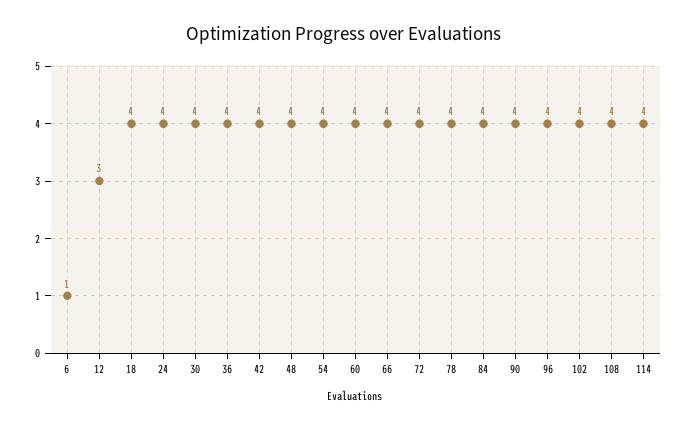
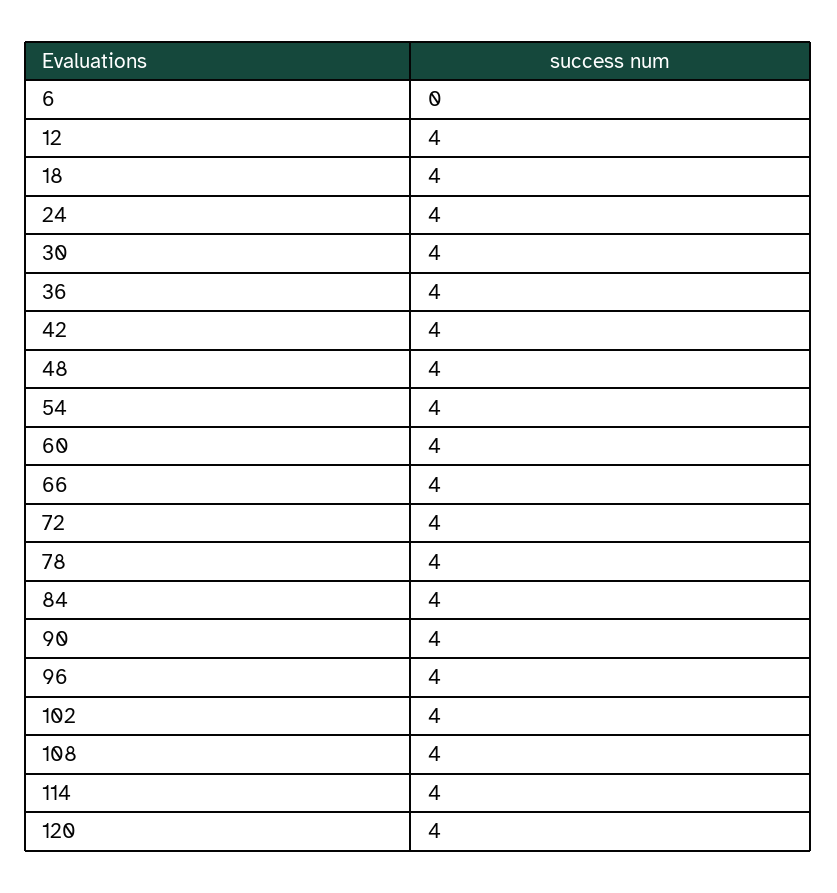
6: 1 -> 0
12: 3 -> 4
120: none -> 4

